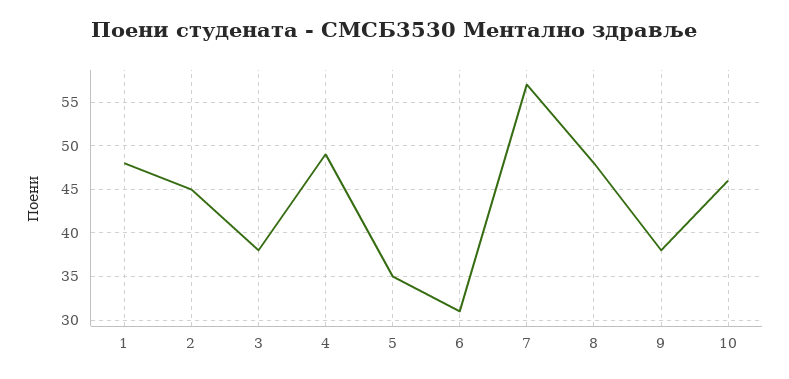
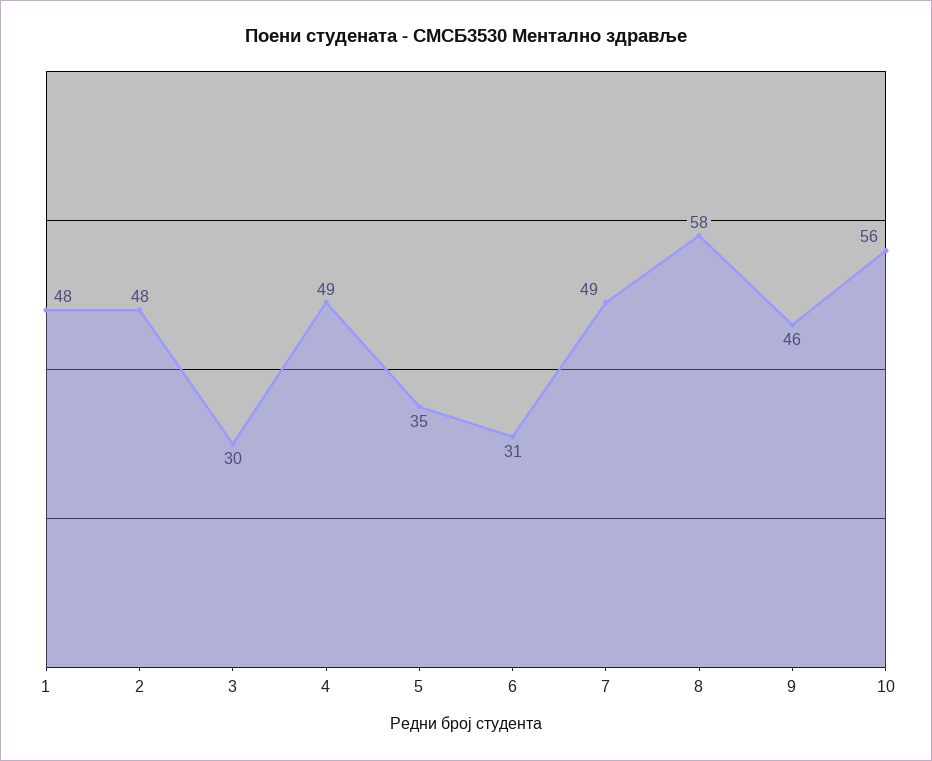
2: 45 -> 48
3: 38 -> 30
7: 57 -> 49
8: 48 -> 58
9: 38 -> 46
10: 46 -> 56

